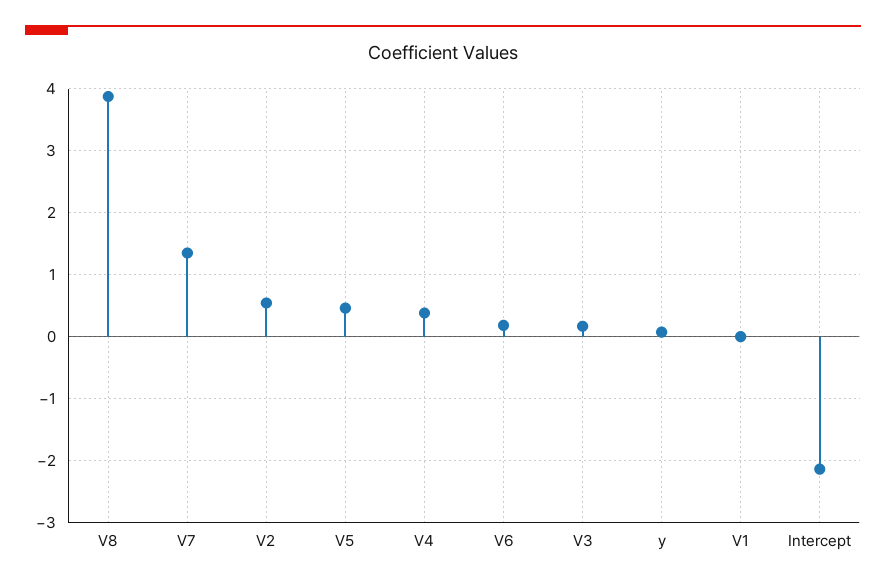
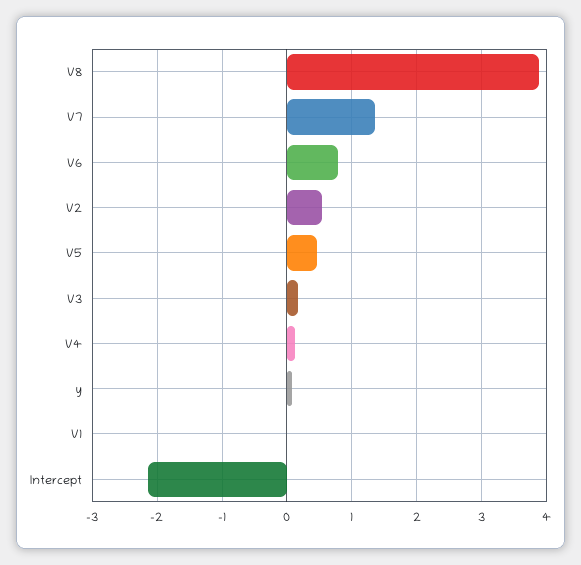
V4: 0.4 -> 0.1
V6: 0.2 -> 0.8

